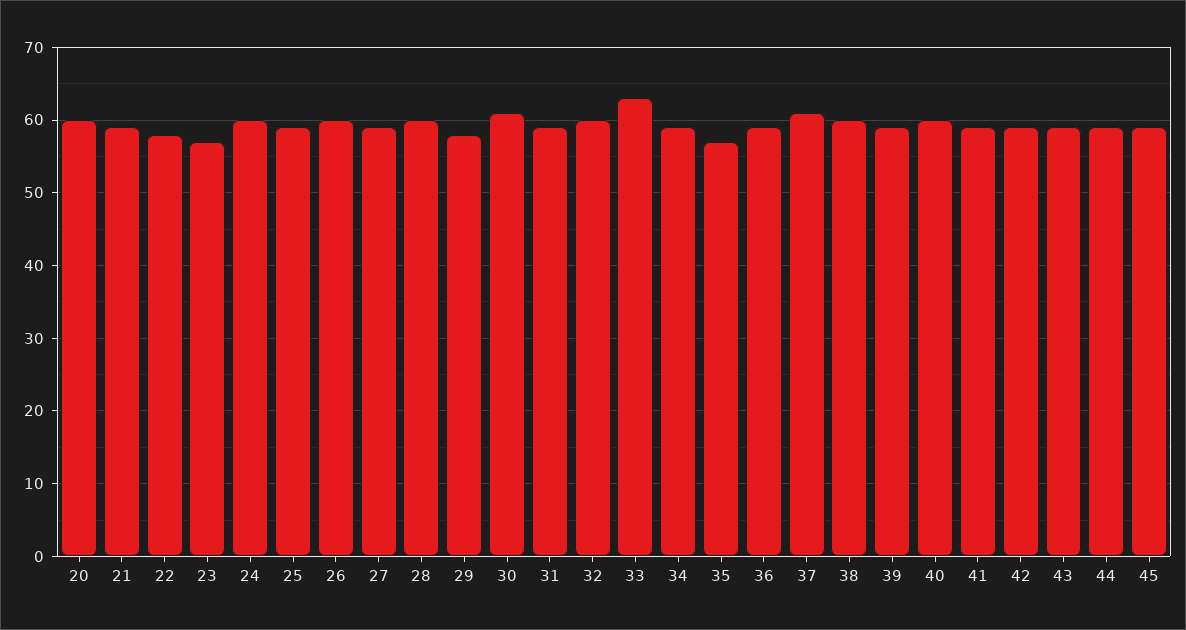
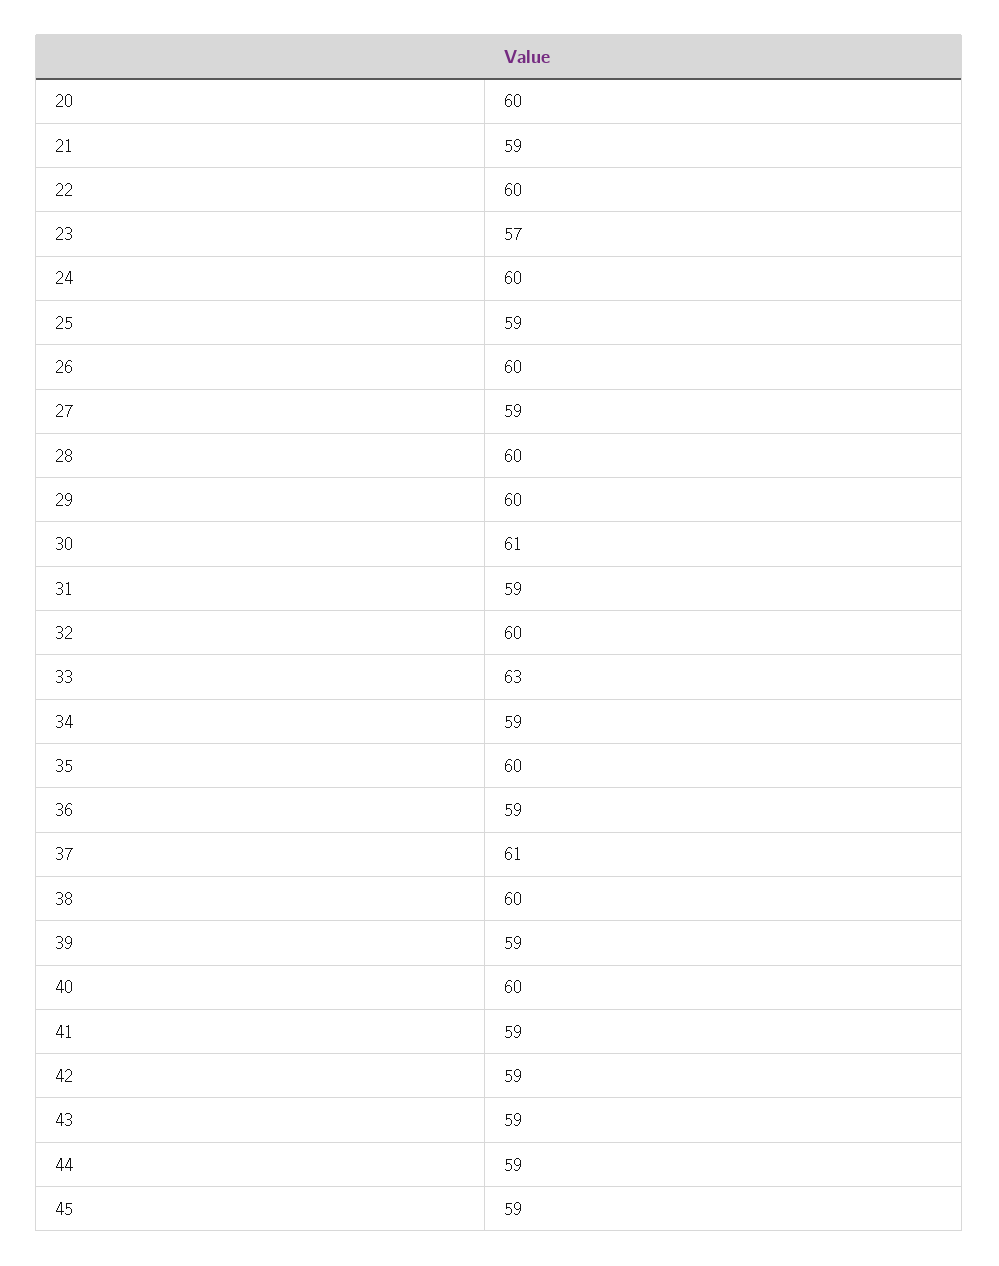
22: 58 -> 60
29: 58 -> 60
35: 57 -> 60

